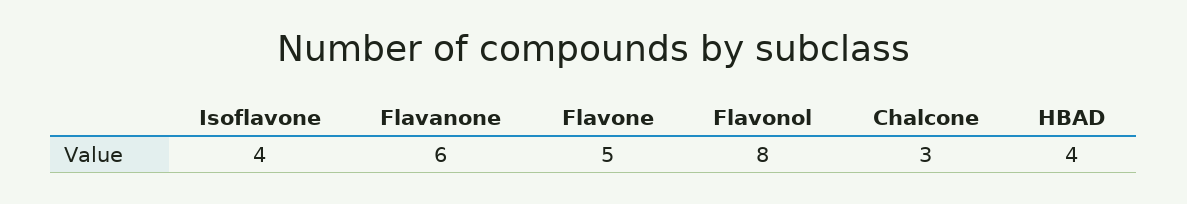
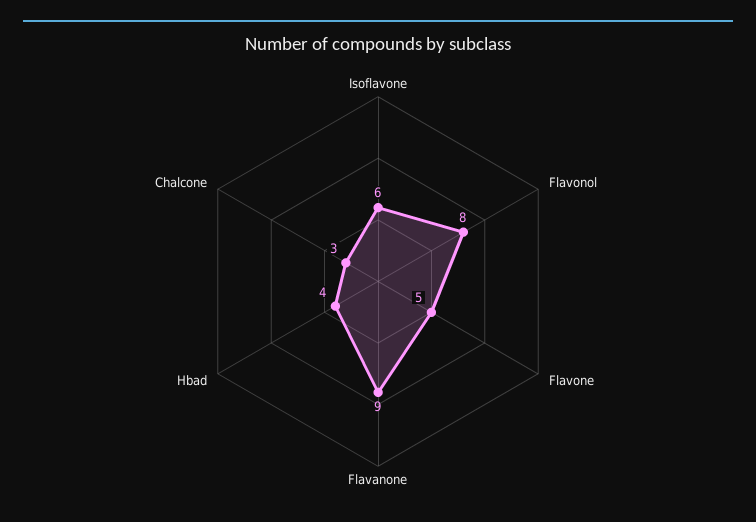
Isoflavone: 4 -> 6
Flavanone: 6 -> 9

